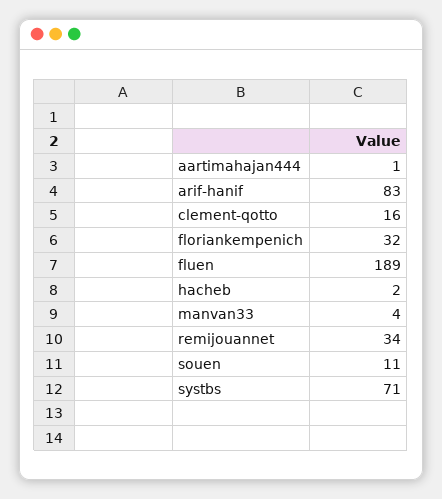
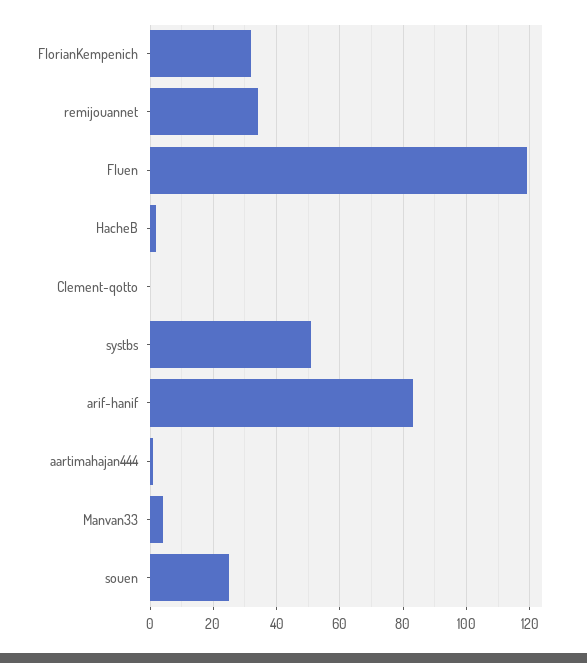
clement-qotto: 16 -> 0
fluen: 189 -> 120
souen: 11 -> 25
systbs: 71 -> 50

